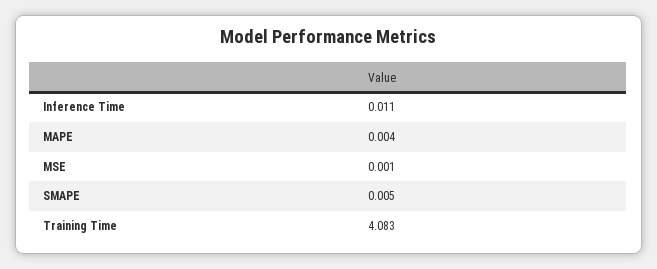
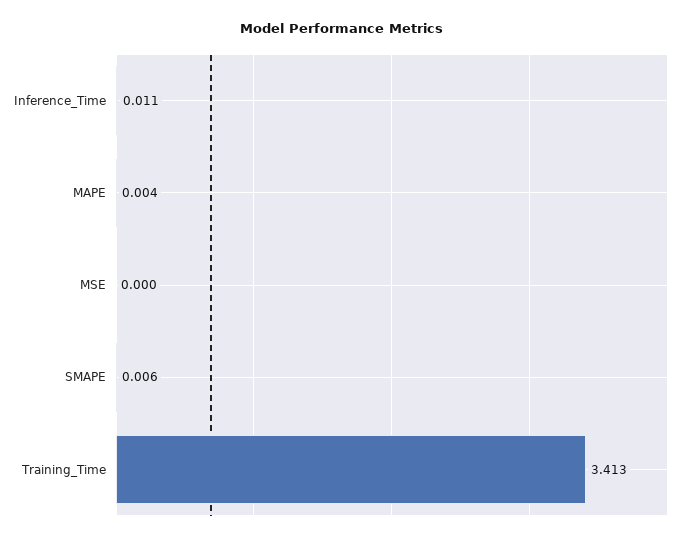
MSE: 0.001 -> 0
SMAPE: 0.005 -> 0.006
Training Time: 4.083 -> 3.413

